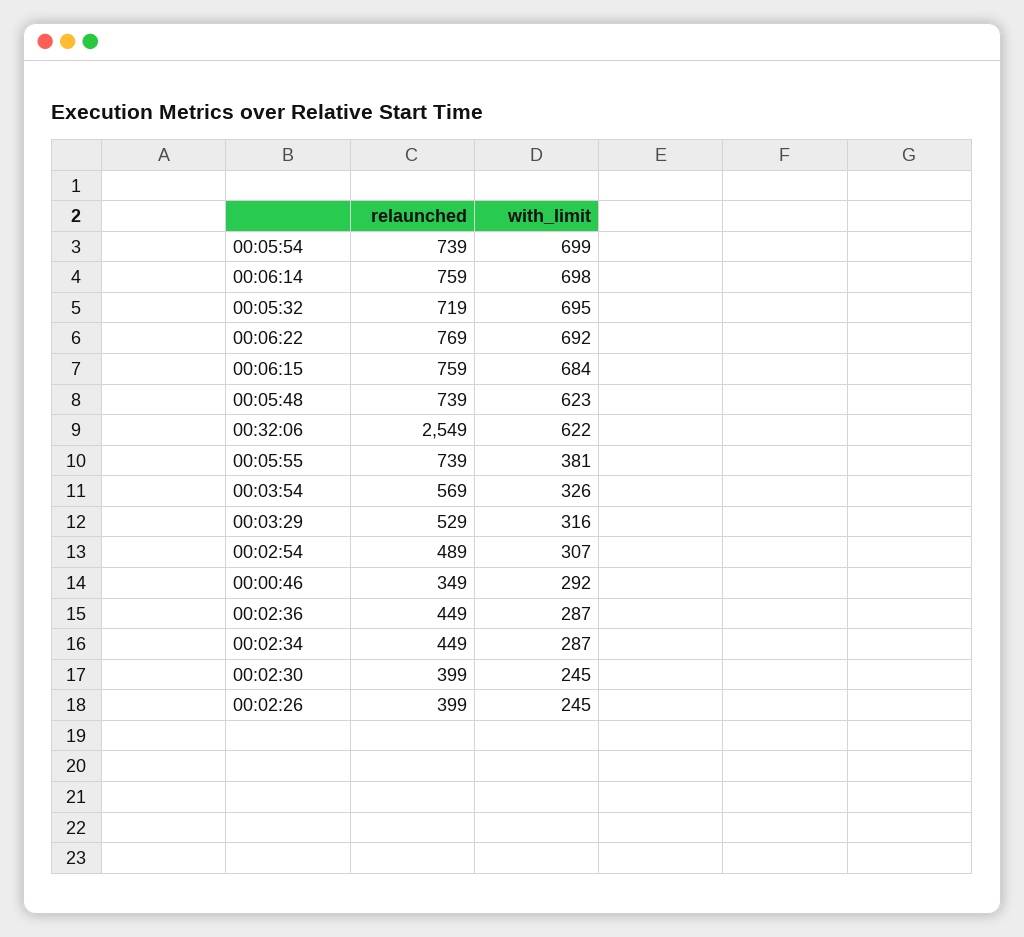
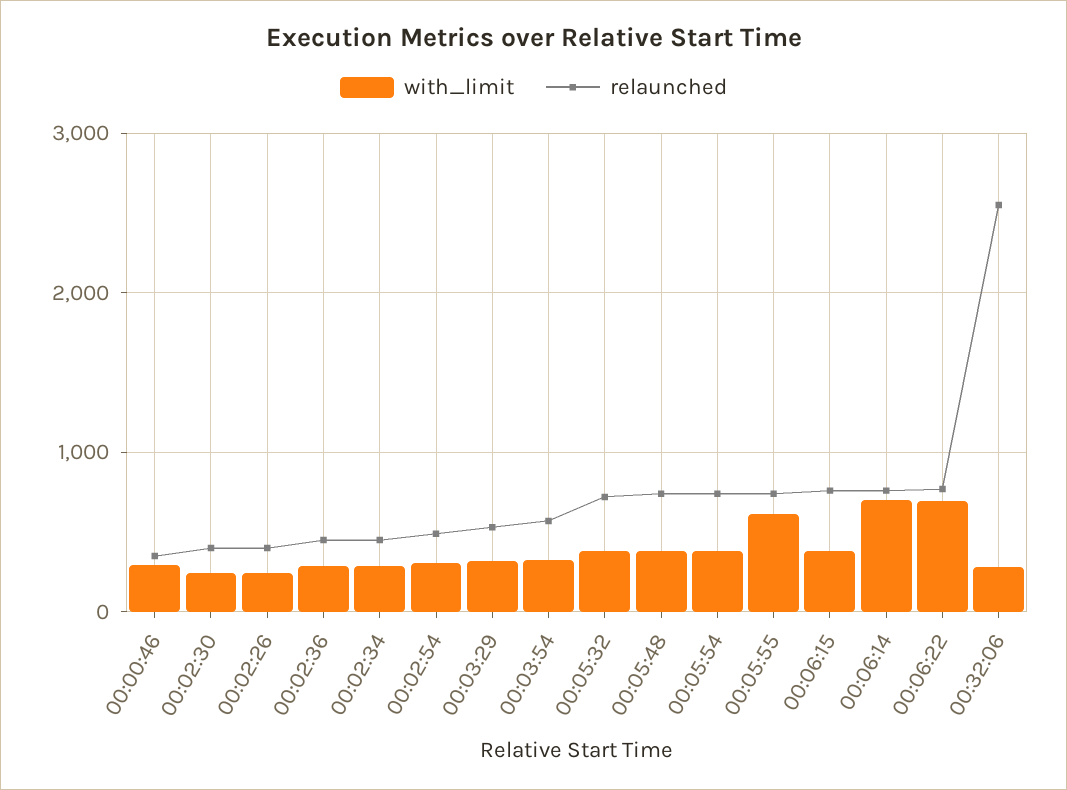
with_limit, 00:05:54: 699 -> 400
with_limit, 00:05:32: 695 -> 400
with_limit, 00:06:15: 684 -> 400
with_limit, 00:05:48: 623 -> 400
with_limit, 00:32:06: 622 -> 300
with_limit, 00:05:55: 381 -> 600

